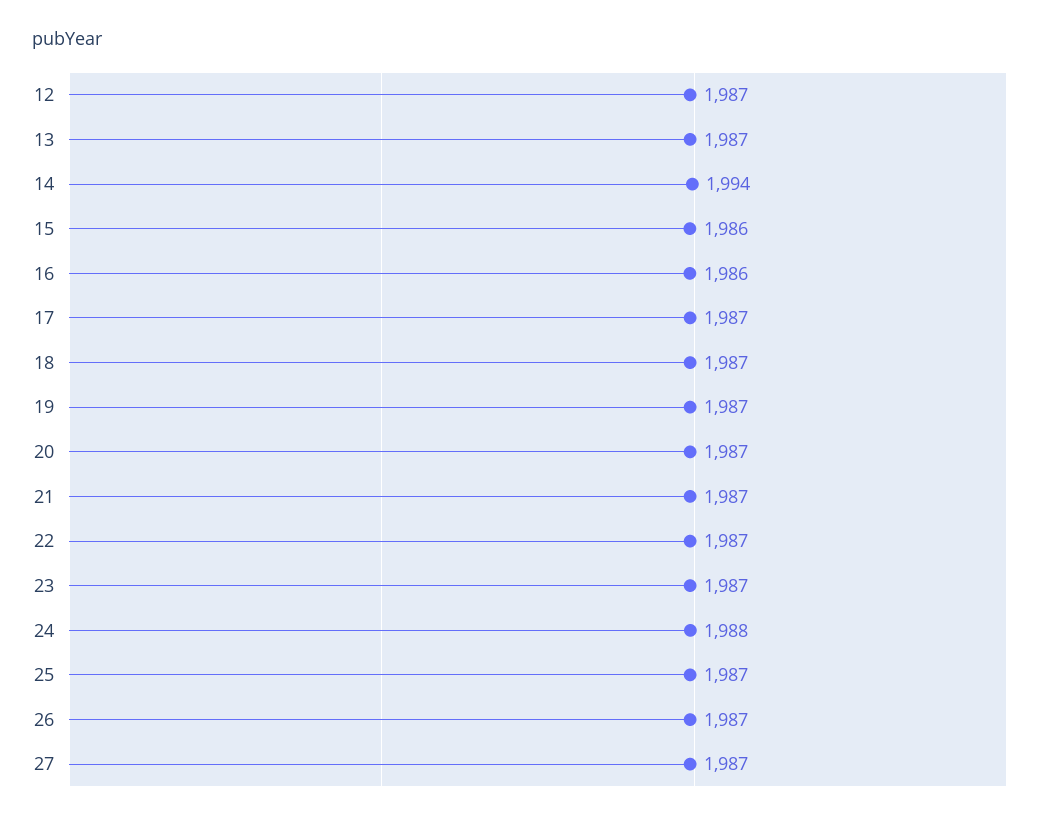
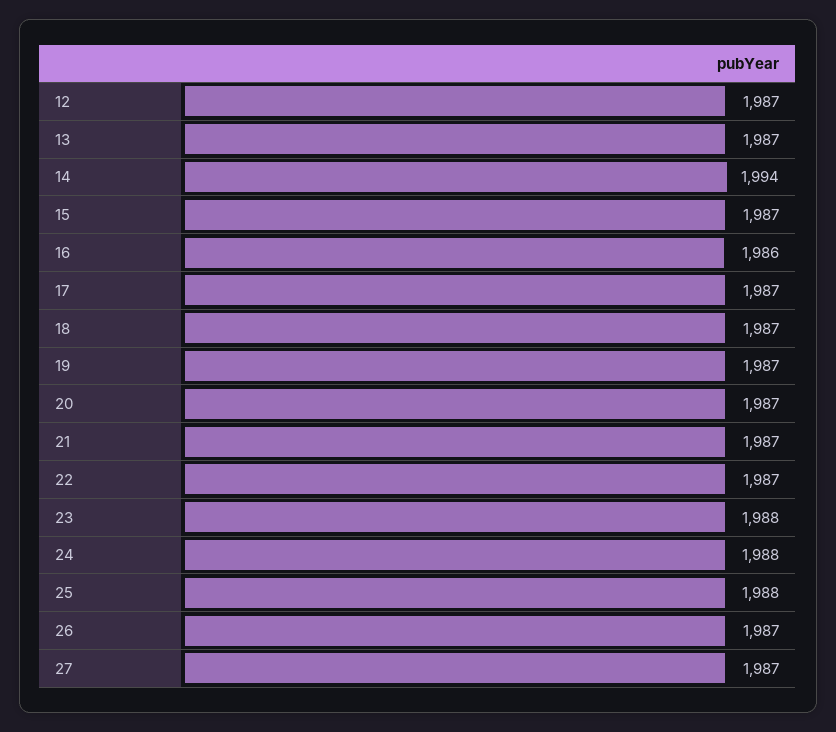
15: 1986 -> 1987
23: 1987 -> 1988
25: 1987 -> 1988

